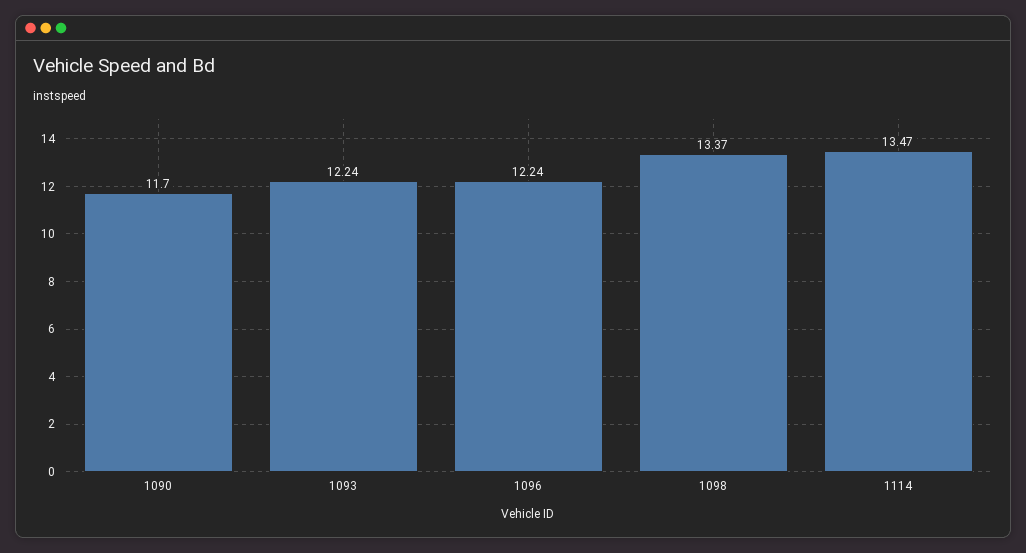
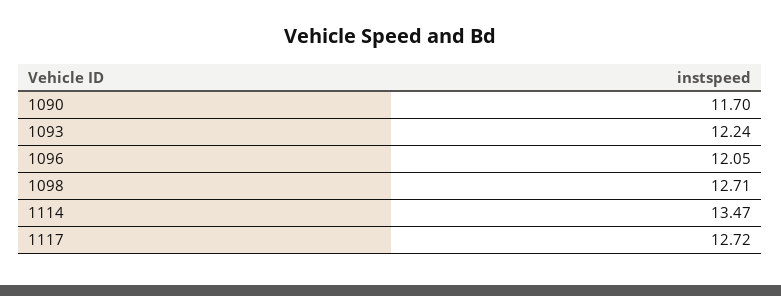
1096: 12.24 -> 12.05
1098: 13.37 -> 12.71
1117: none -> 12.72

